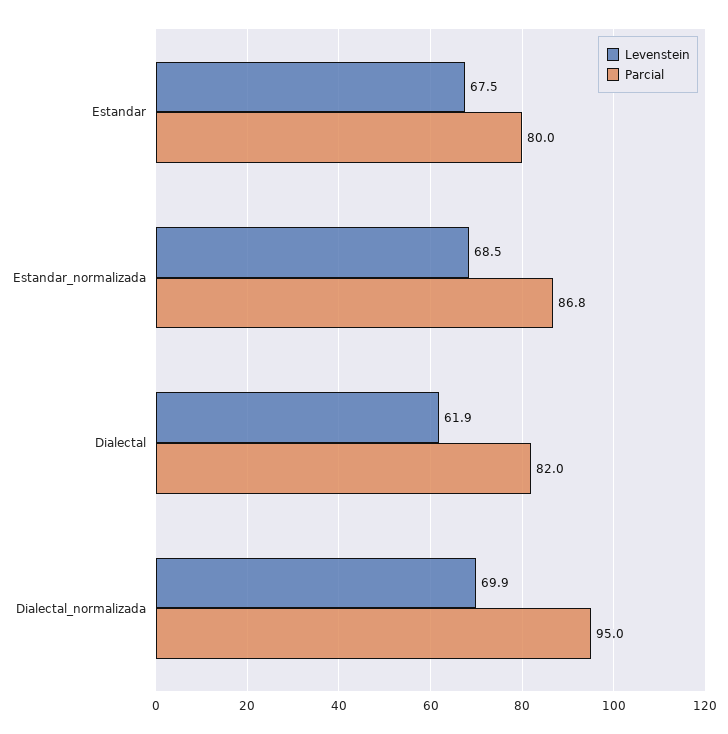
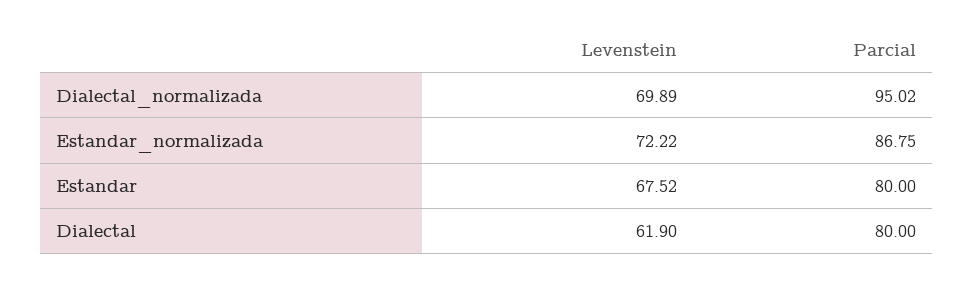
Levenstein, Estandar_normalizada: 68.5 -> 72.22
Parcial, Dialectal: 82 -> 80

